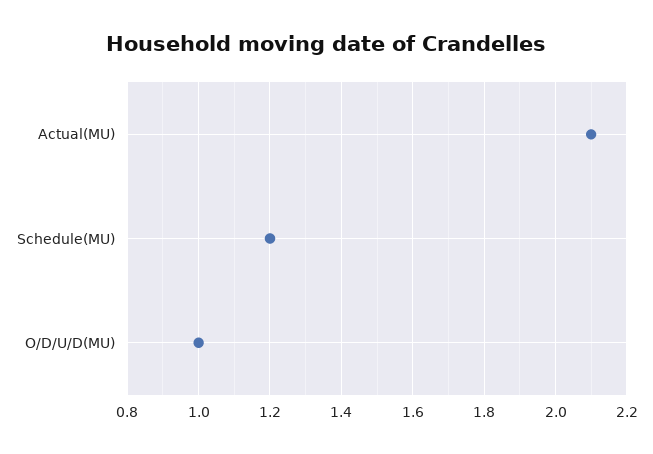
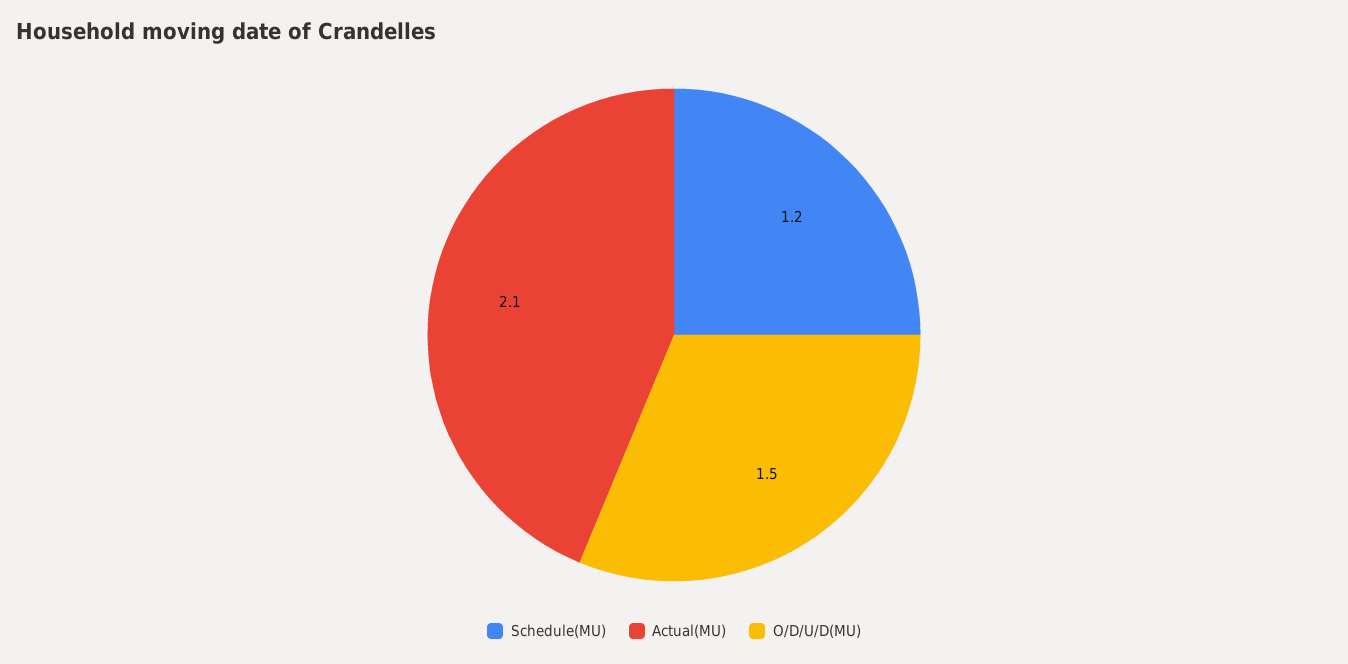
O/D/U/D(MU): 1 -> 1.5

